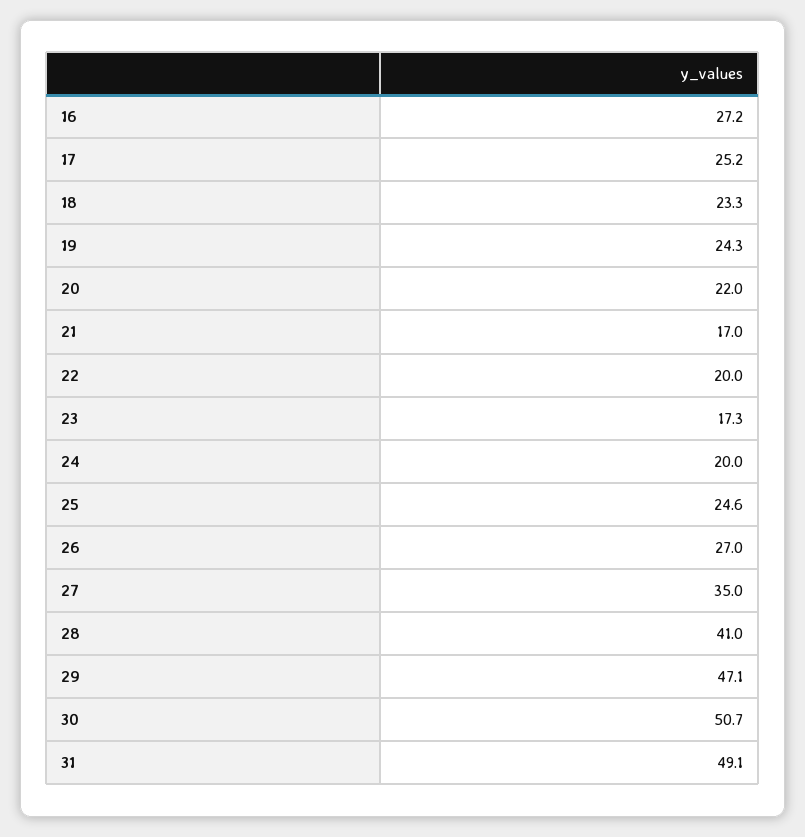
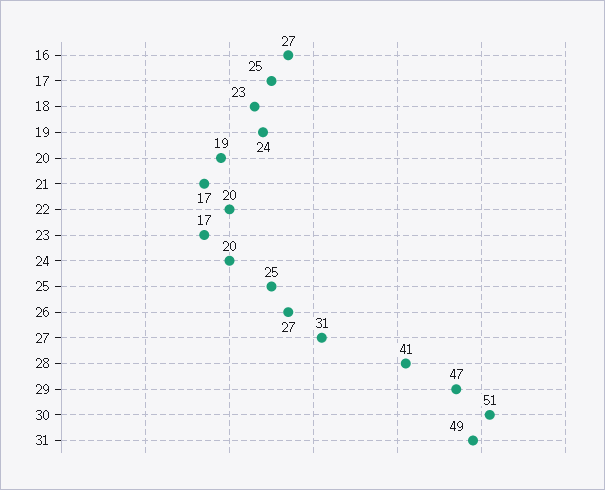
20: 22 -> 19
27: 35 -> 31

